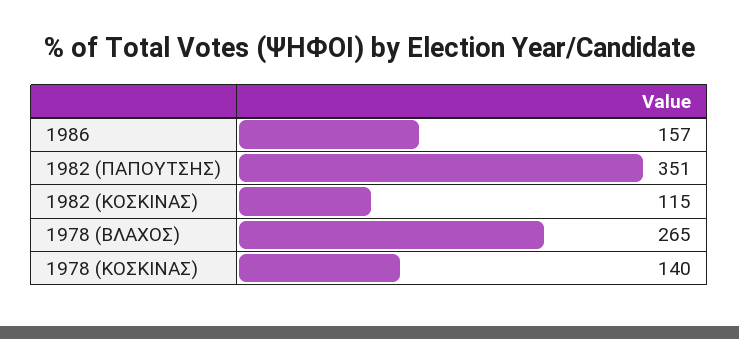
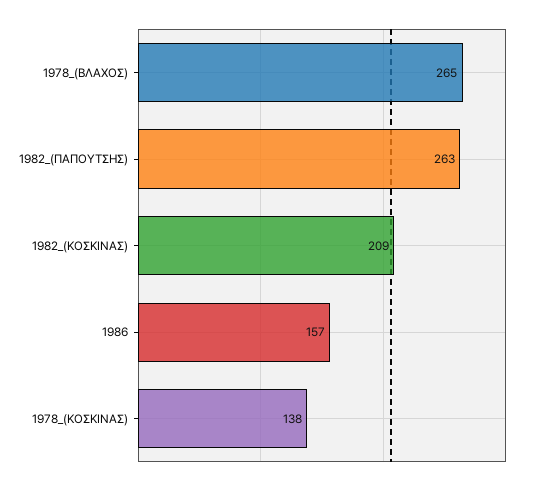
1982 (ΠΑΠΟΥΤΣΗΣ): 351 -> 263
1982 (ΚΟΣΚΙΝΑΣ): 115 -> 209
1978 (ΚΟΣΚΙΝΑΣ): 140 -> 138

